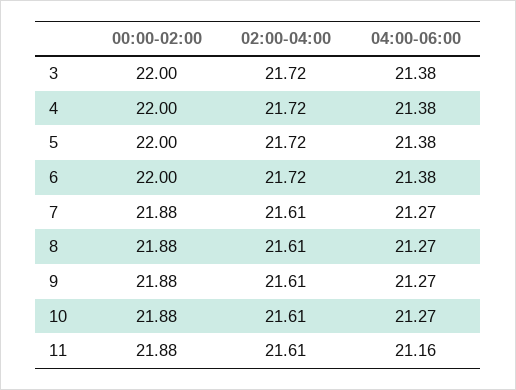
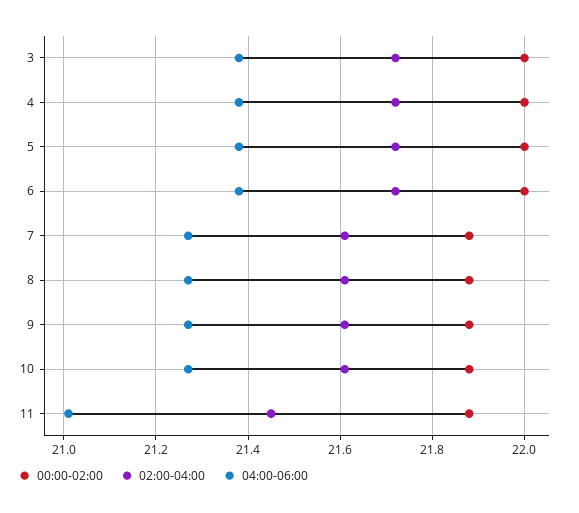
02:00-04:00, 11: 21.61 -> 21.45
04:00-06:00, 11: 21.16 -> 21

